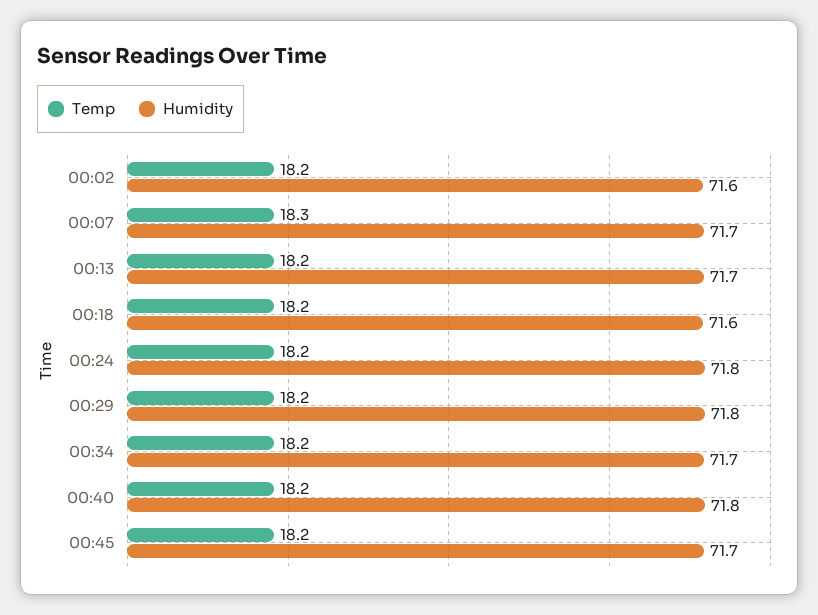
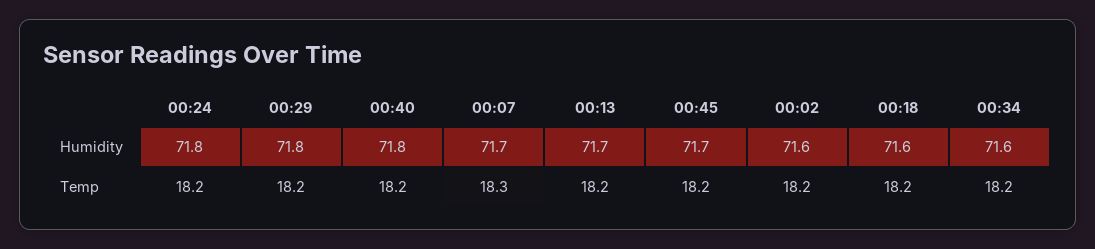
Humidity, 00:34: 71.7 -> 71.6

